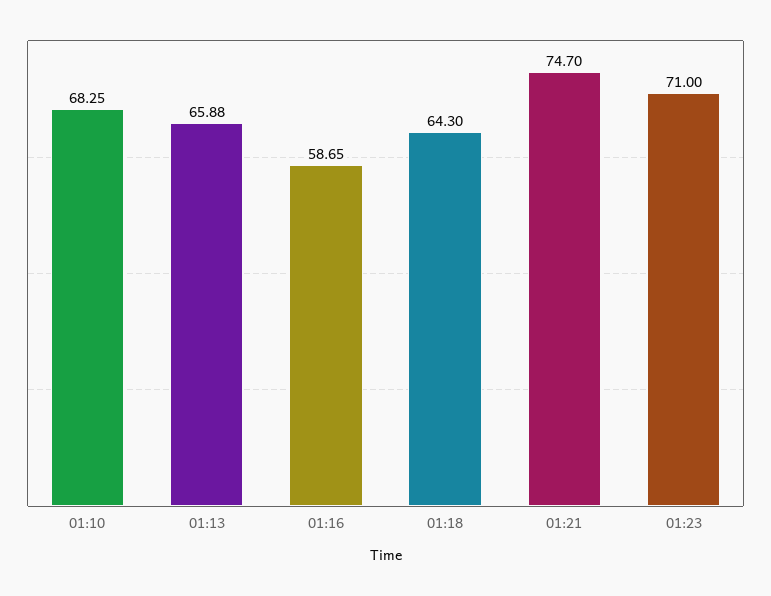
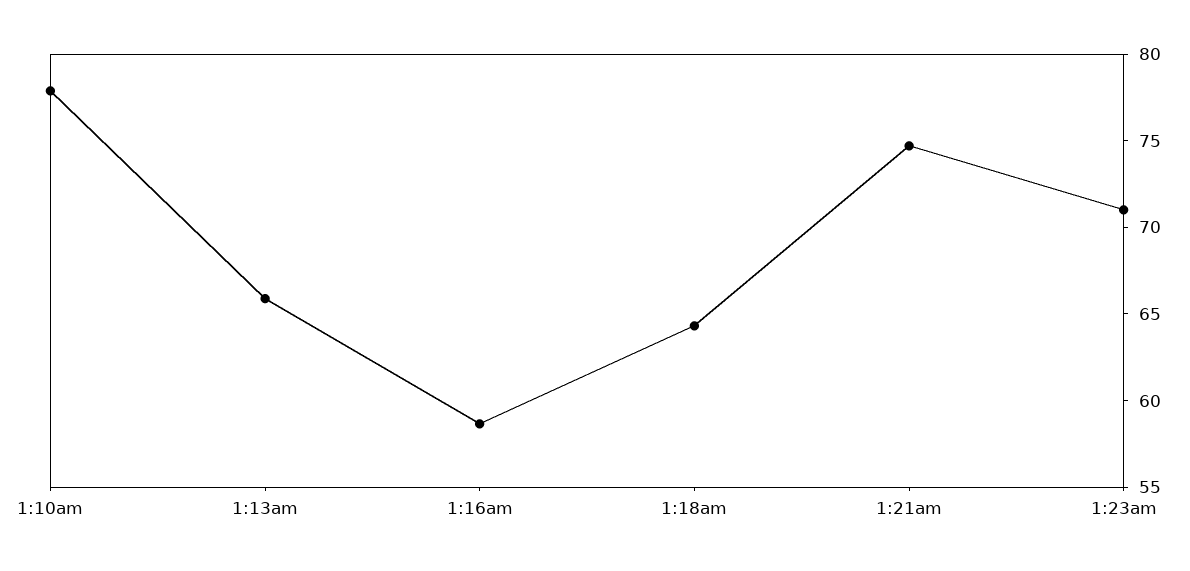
01:10: 68.25 -> 78

